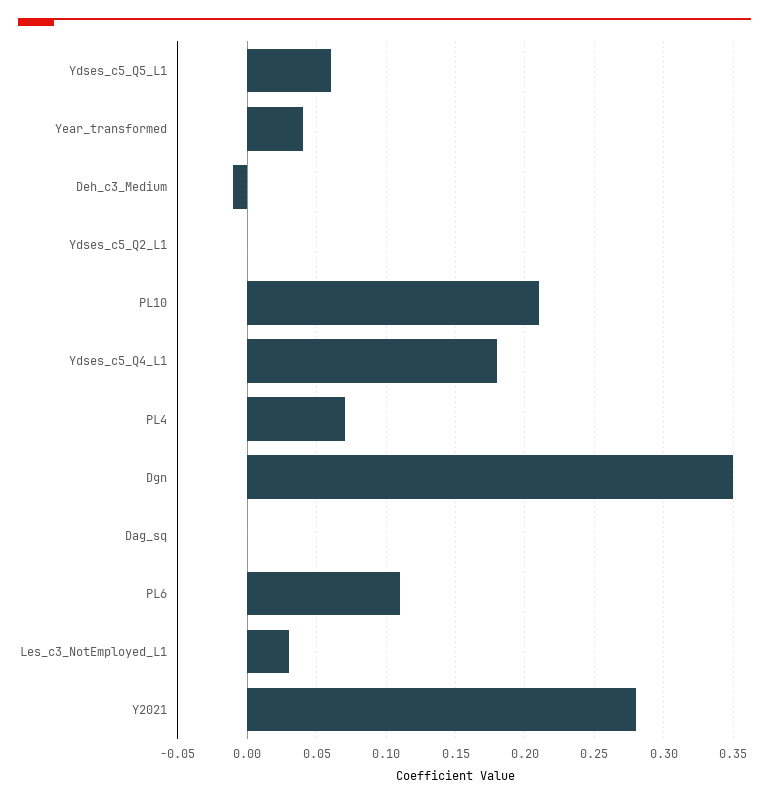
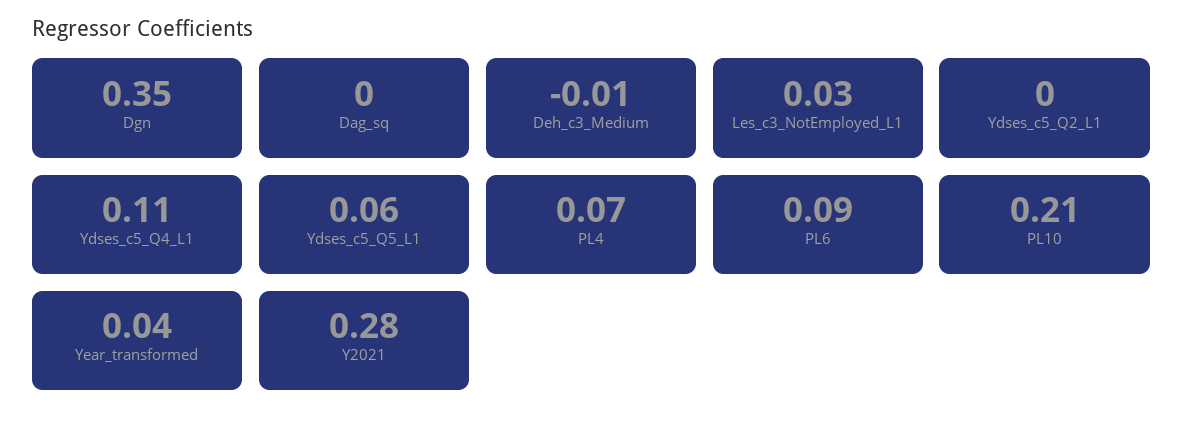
Ydses_c5_Q4_L1: 0.18 -> 0.11
PL6: 0.11 -> 0.09

